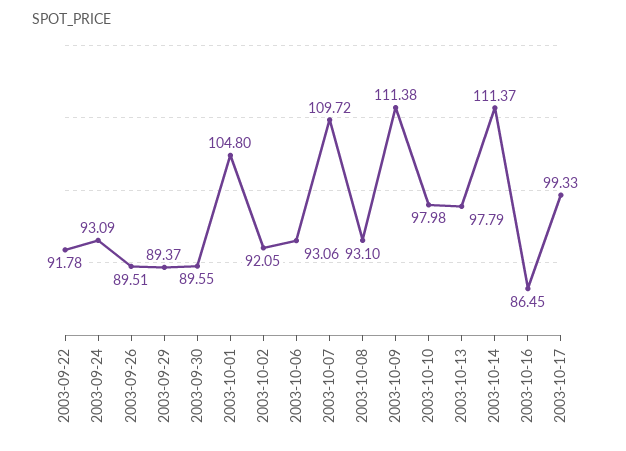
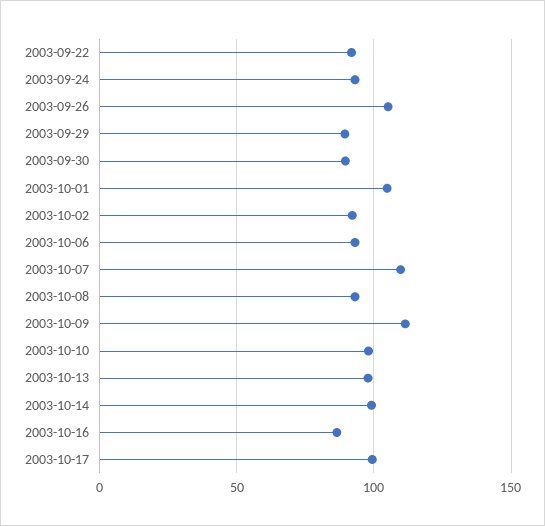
2003-09-26: 89.51 -> 105
2003-10-14: 111.37 -> 100

